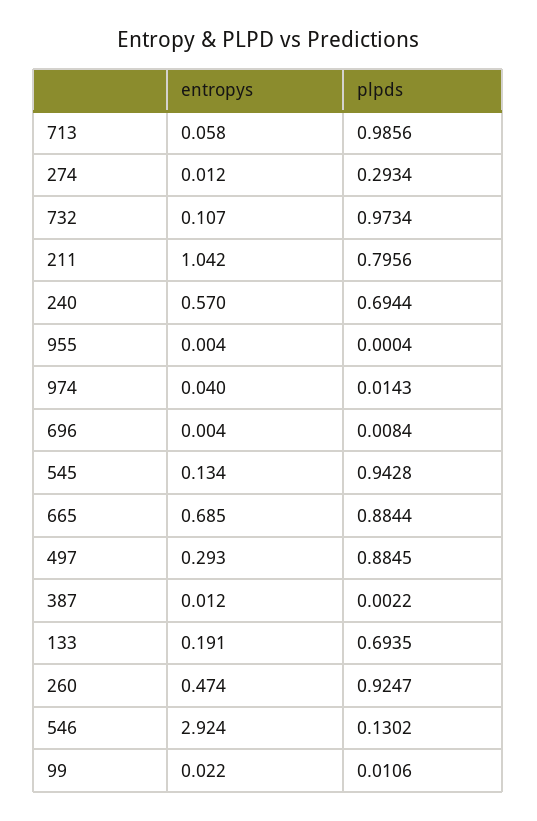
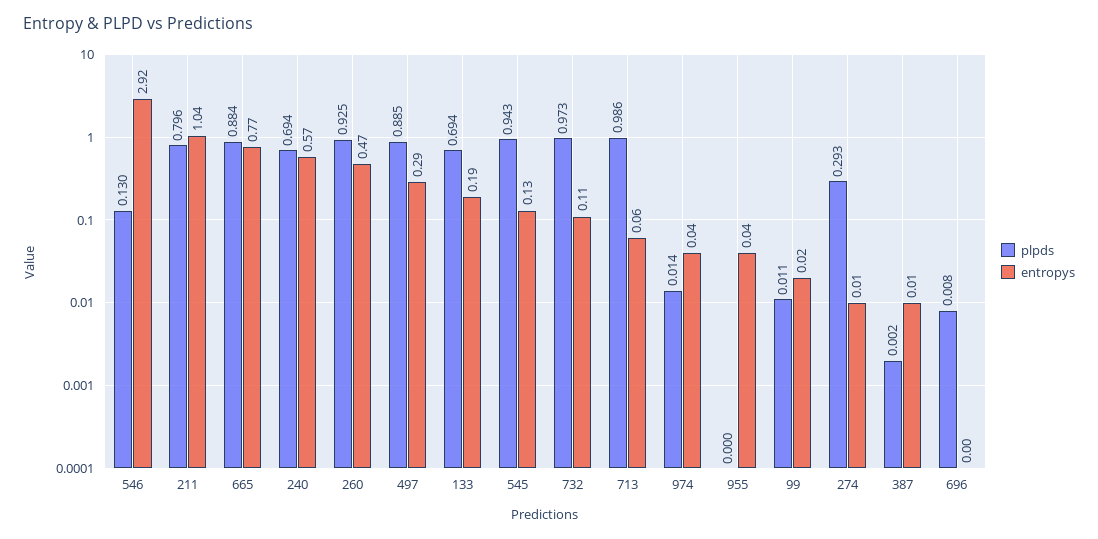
entropys, 955: 0.004 -> 0.04
entropys, 665: 0.685 -> 0.77

